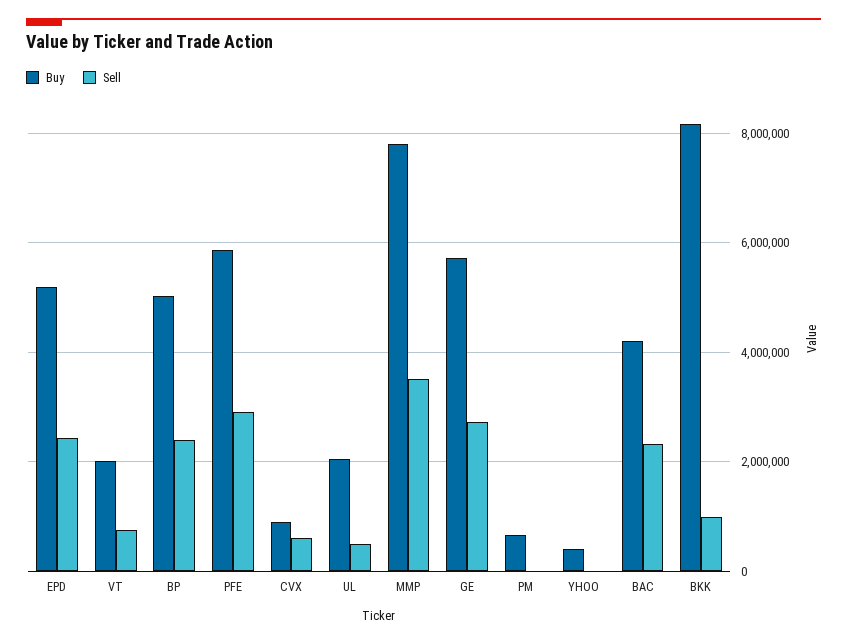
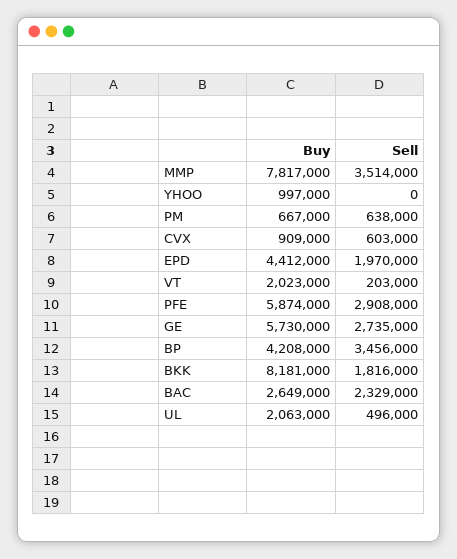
Buy, EPD: 5200000 -> 4412000
Sell, EPD: 2400000 -> 1970000
Sell, VT: 800000 -> 203000
Buy, BP: 5000000 -> 4208000
Sell, BP: 2400000 -> 3456000
Sell, PM: 0 -> 638000
Buy, YHOO: 400000 -> 997000
Buy, BAC: 4200000 -> 2649000
Sell, BKK: 1000000 -> 1816000

